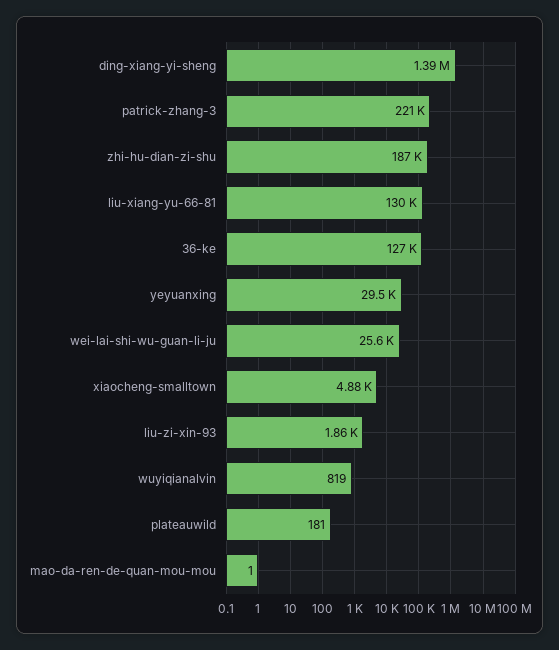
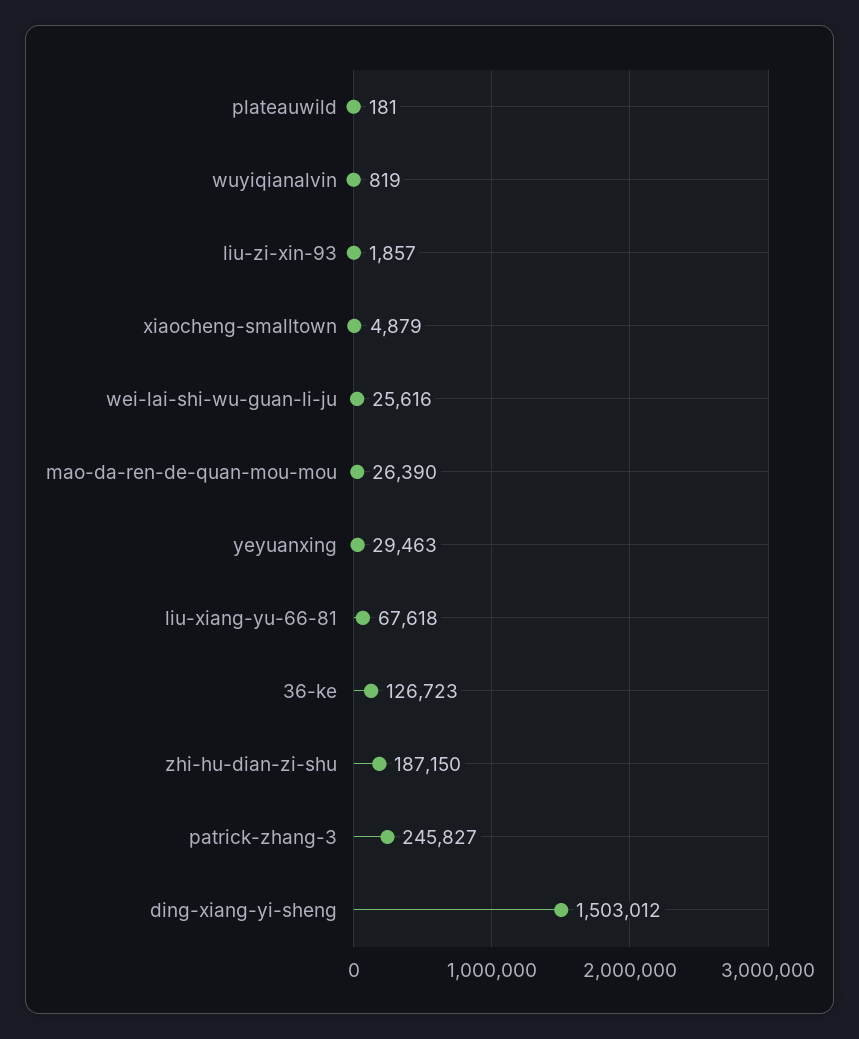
ding-xiang-yi-sheng: 1390000 -> 1503012
patrick-zhang-3: 221000 -> 245827
liu-xiang-yu-66-81: 130000 -> 67618
mao-da-ren-de-quan-mou-mou: 1 -> 26390

